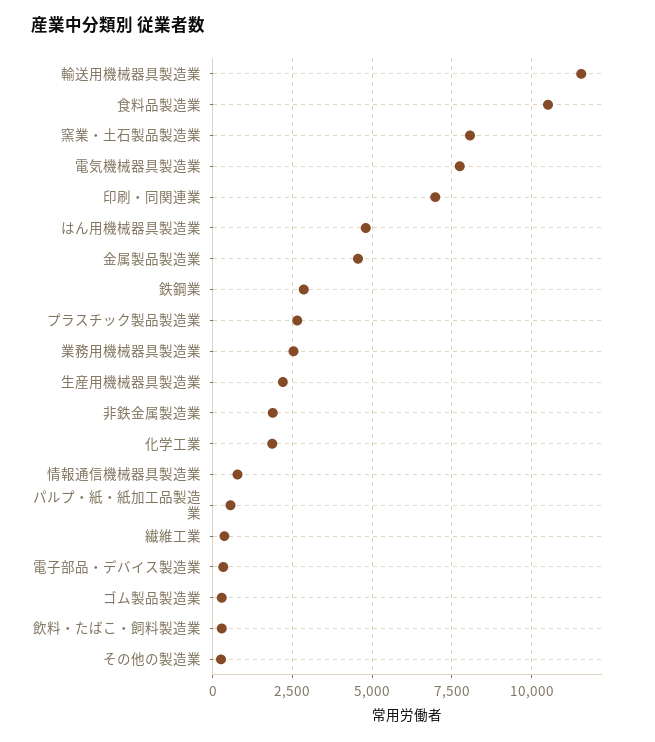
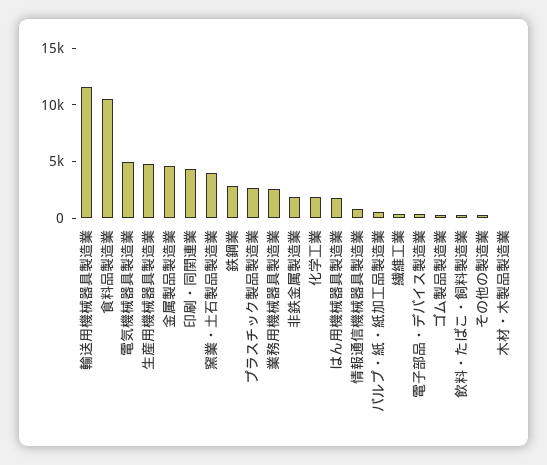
窯業・土石製品製造業: 8000 -> 4000
電気機械器具製造業: 7750 -> 5000
印刷・同関連業: 7000 -> 4000
はん用機械器具製造業: 4750 -> 2000
生産用機械器具製造業: 2250 -> 5000
木材・木製品製造業: none -> 0

